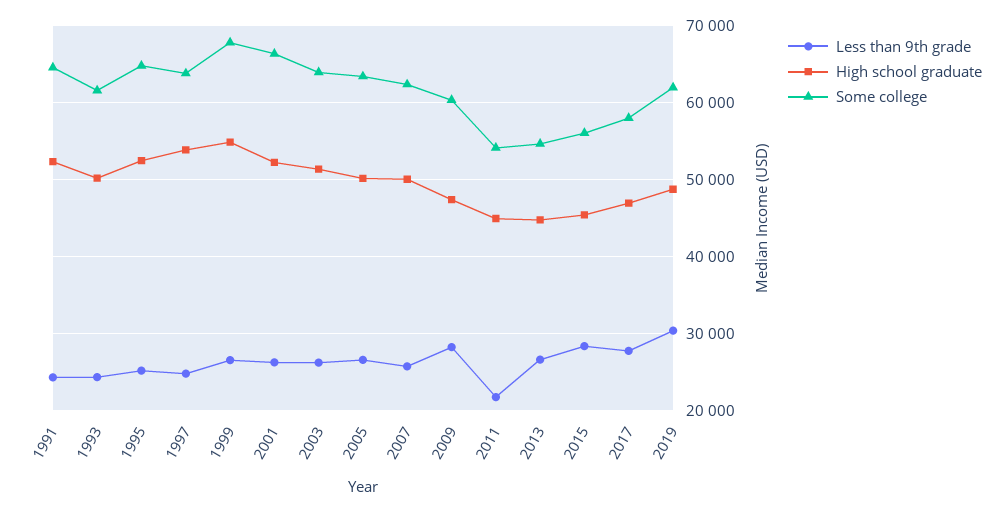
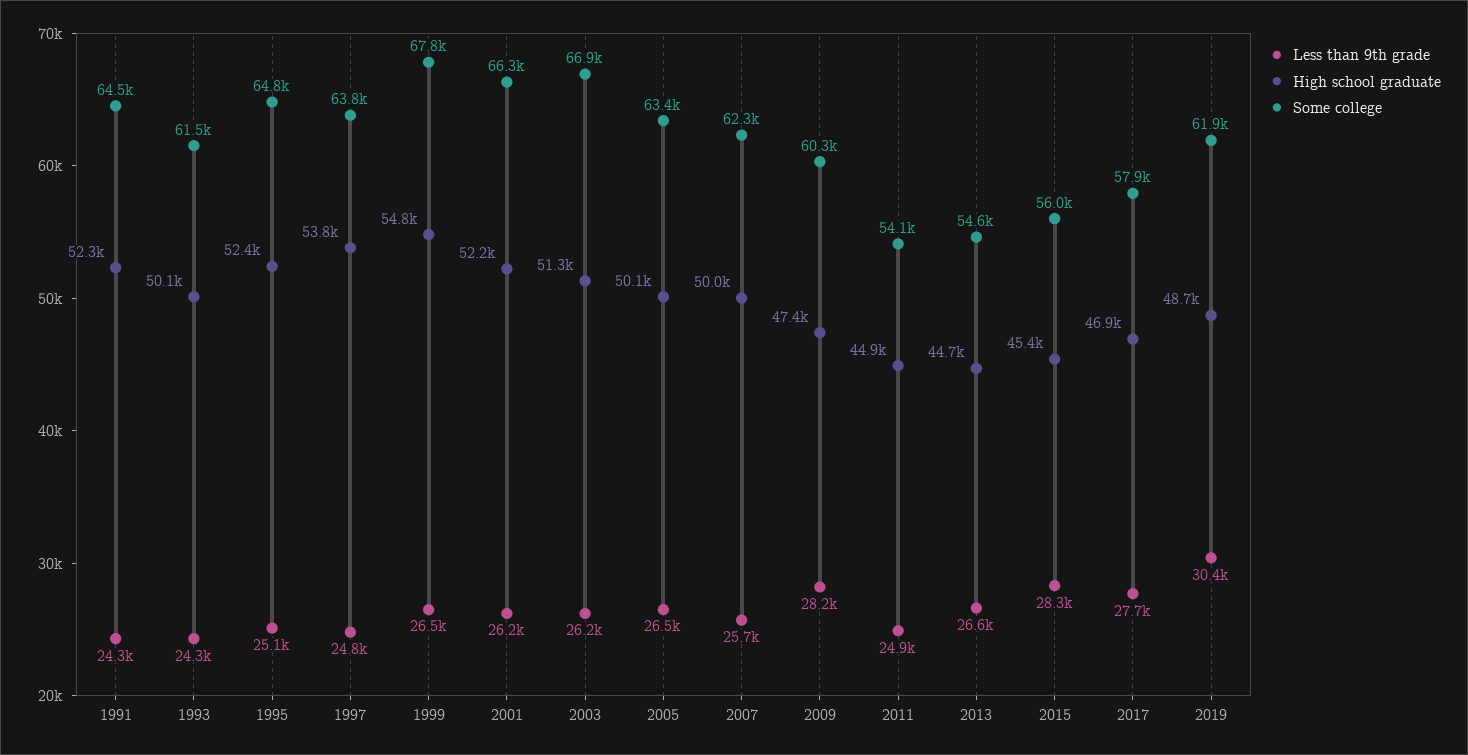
Some college, 2003: 64000 -> 66900
Less than 9th grade, 2011: 22000 -> 24900

